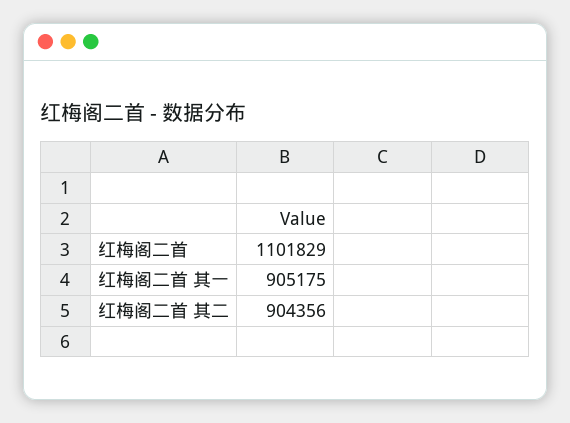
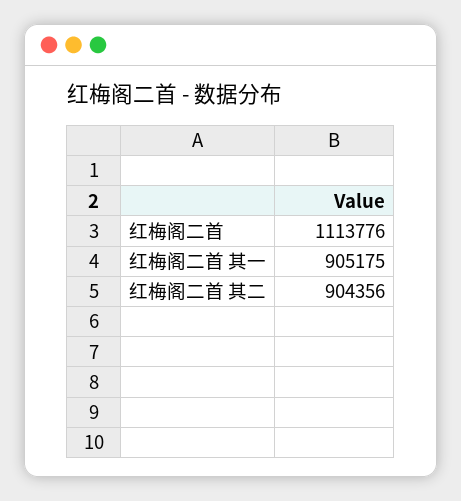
红梅阁二首: 1101829 -> 1113776

